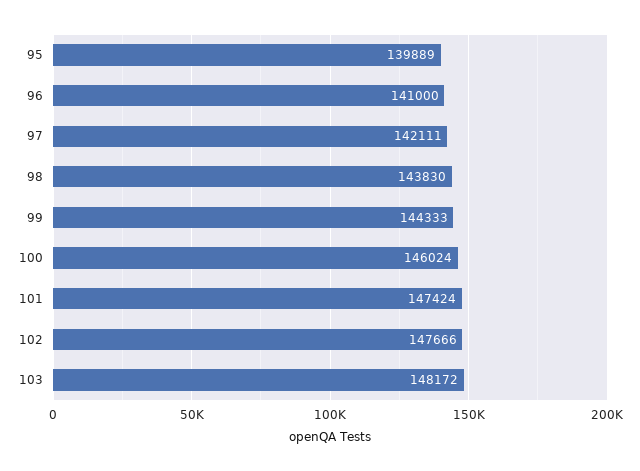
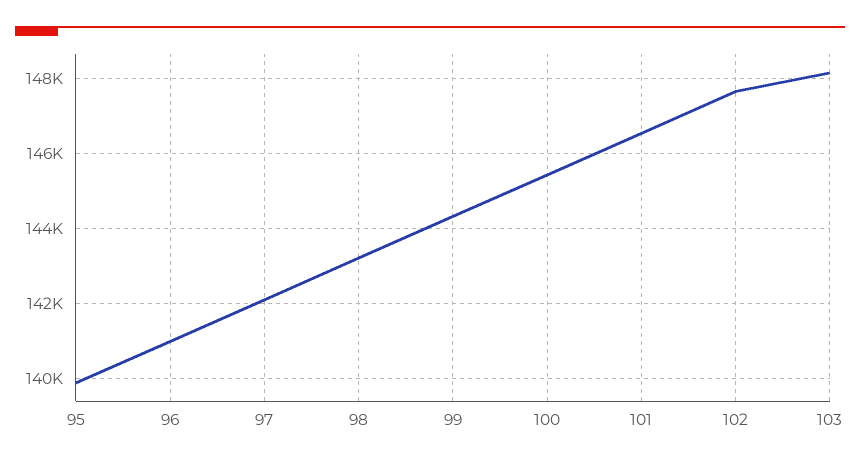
98: 143830 -> 143200
100: 146024 -> 145400
101: 147424 -> 146600

